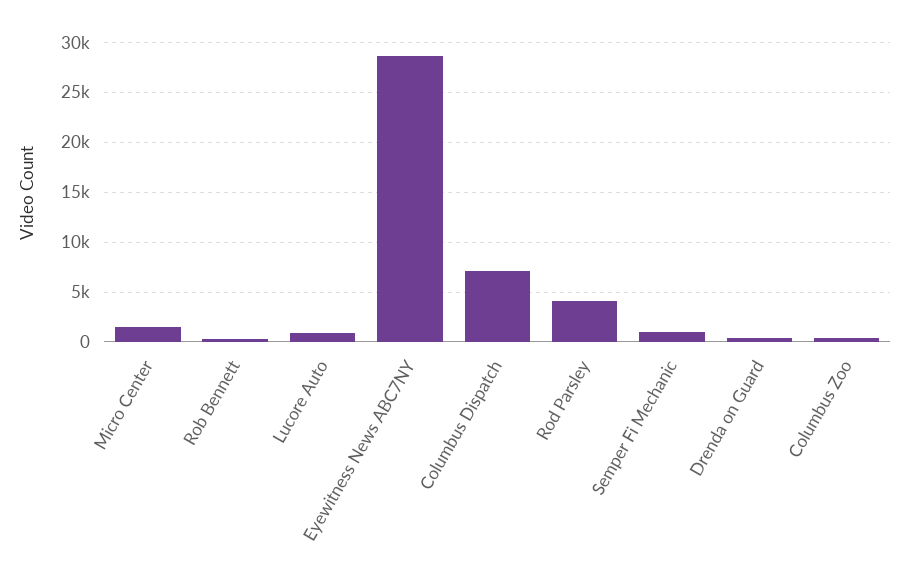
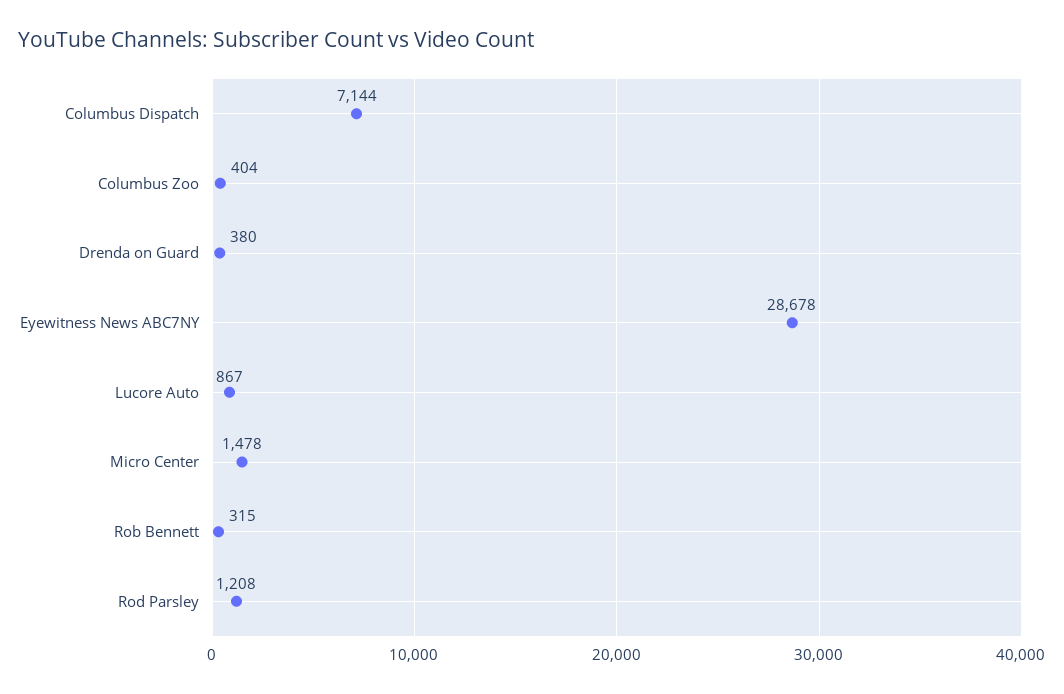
Rod Parsley: 4000 -> 1208
Semper Fi Mechanic: 1000 -> none

